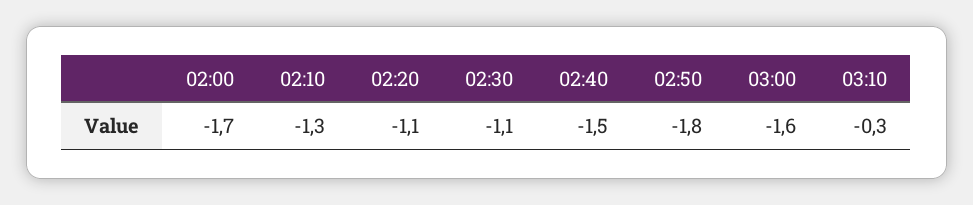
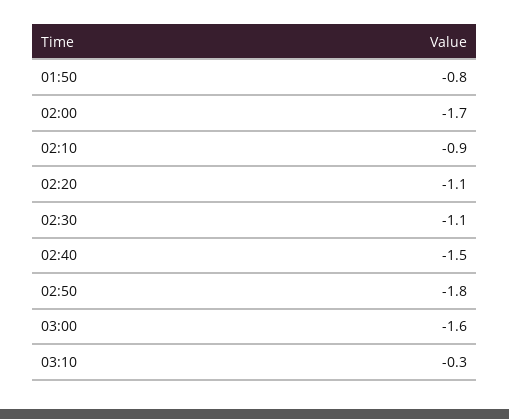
02:10: -1.3 -> -0.9
01:50: none -> -0.8

